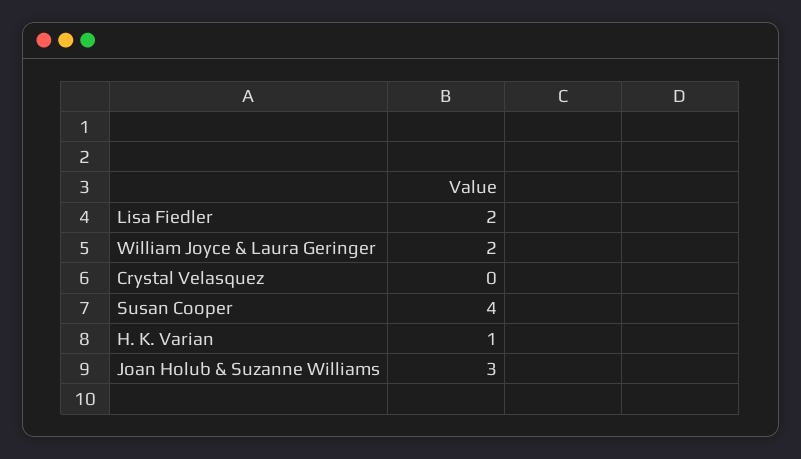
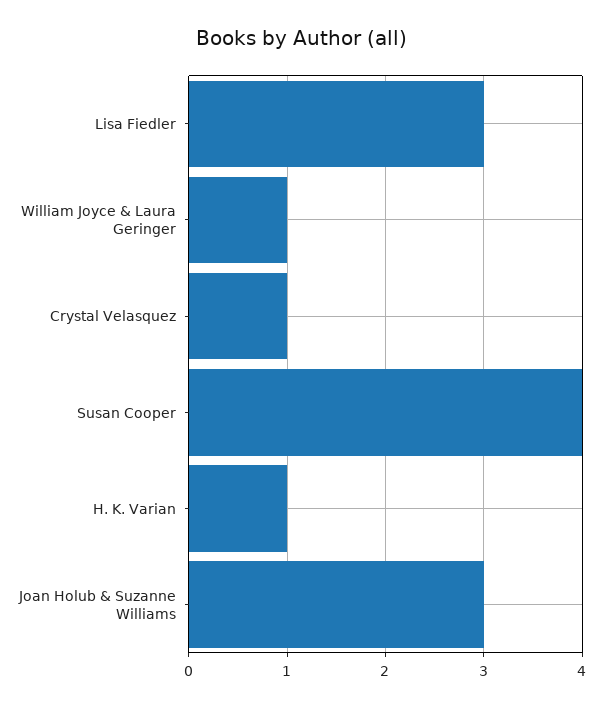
Lisa Fiedler: 2 -> 3
William Joyce & Laura Geringer: 2 -> 1
Crystal Velasquez: 0 -> 1

